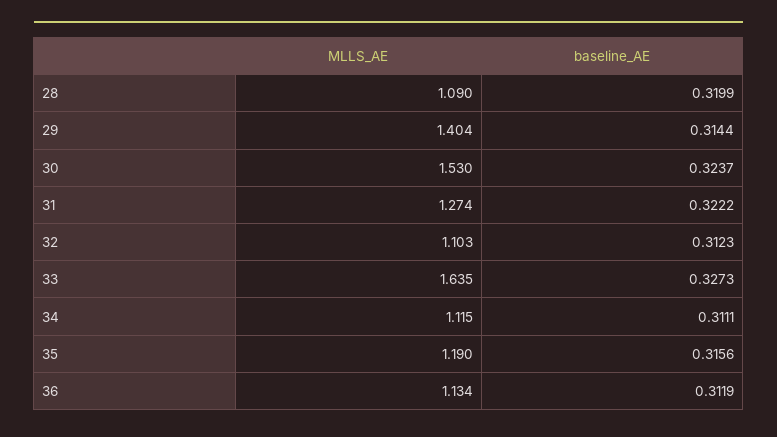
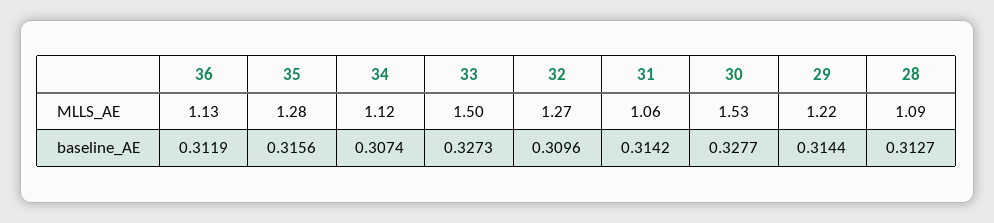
baseline_AE, 28: 0.3199 -> 0.3127
MLLS_AE, 29: 1.404 -> 1.22
baseline_AE, 30: 0.3237 -> 0.3277
MLLS_AE, 31: 1.274 -> 1.06
baseline_AE, 31: 0.3222 -> 0.3142
MLLS_AE, 32: 1.103 -> 1.27
baseline_AE, 32: 0.3123 -> 0.3096
MLLS_AE, 33: 1.635 -> 1.5
baseline_AE, 34: 0.3111 -> 0.3074
MLLS_AE, 35: 1.19 -> 1.28

